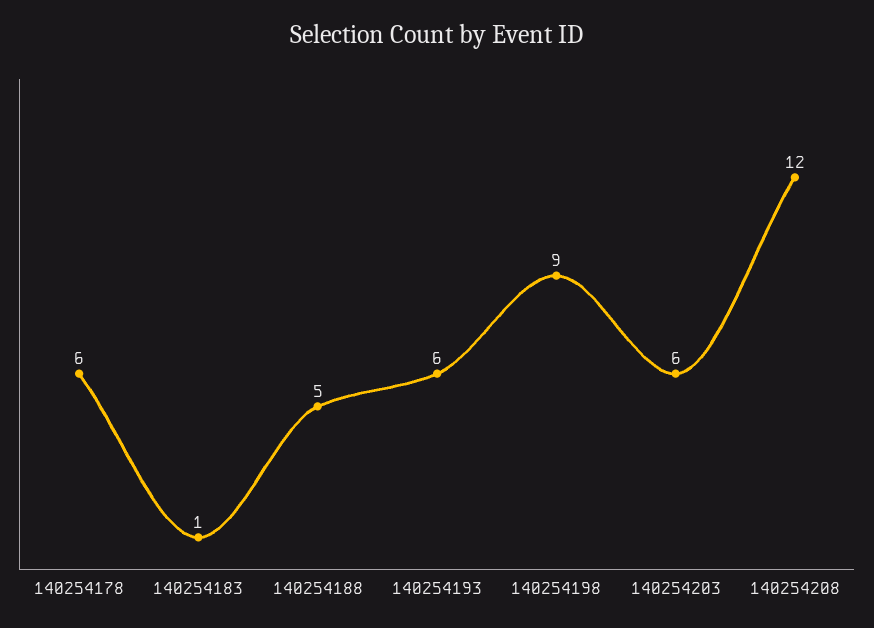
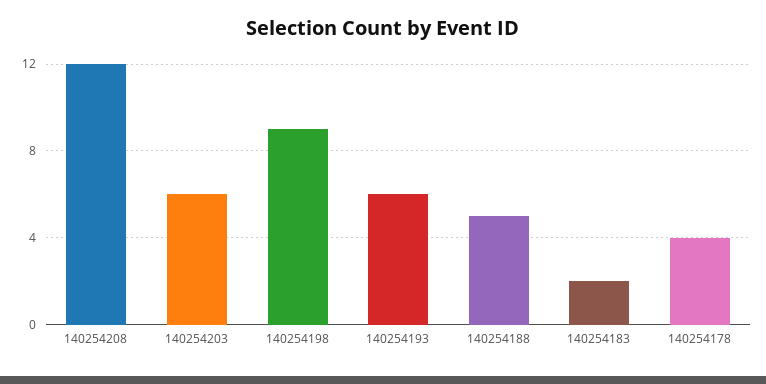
140254178: 6 -> 4
140254183: 1 -> 2

